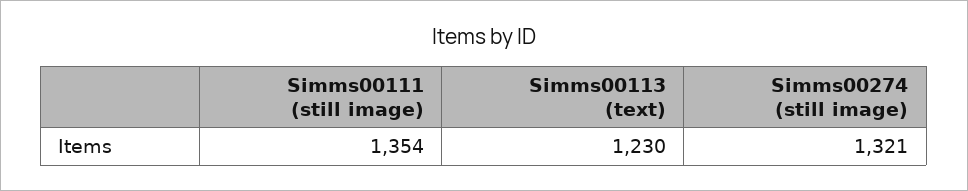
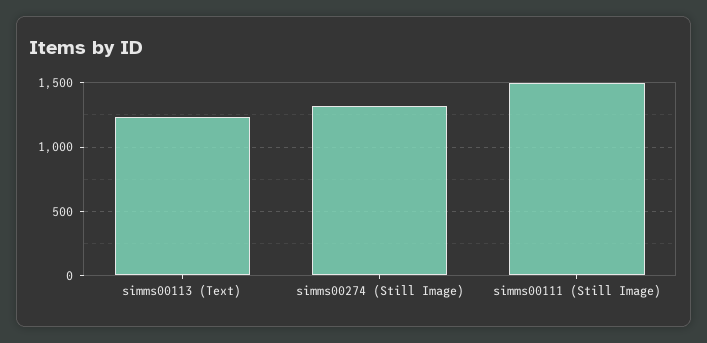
Simms00111 (still image): 1354 -> 1500

